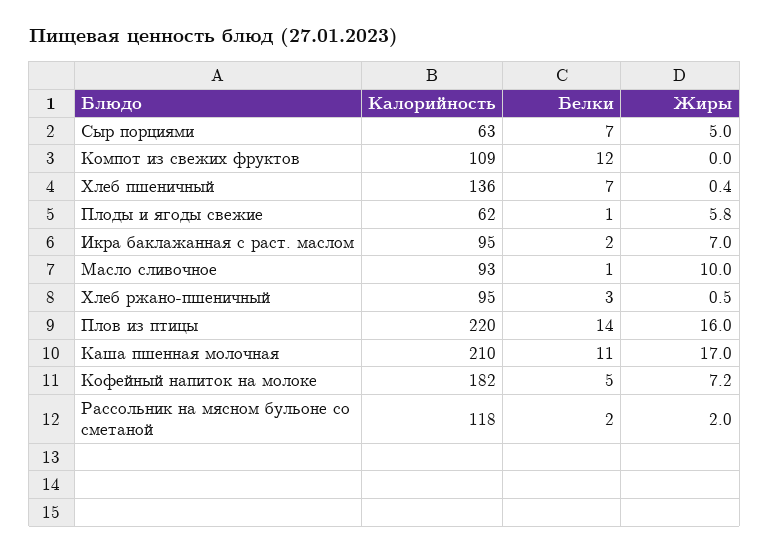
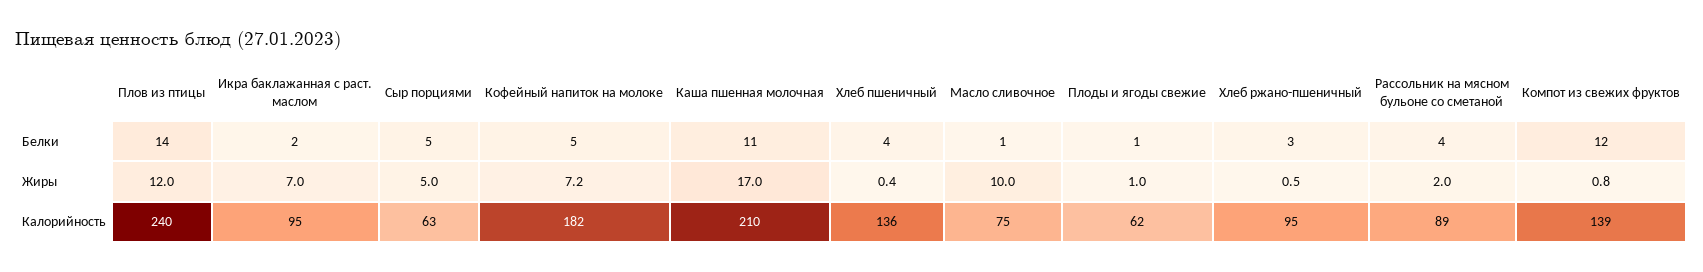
Белки, Сыр порциями: 7 -> 5
Калорийность, Компот из свежих фруктов: 109 -> 139
Жиры, Компот из свежих фруктов: 0 -> 0.8
Белки, Хлеб пшеничный: 7 -> 4
Жиры, Плоды и ягоды свежие: 5.8 -> 1
Калорийность, Масло сливочное: 93 -> 75
Калорийность, Плов из птицы: 220 -> 240
Жиры, Плов из птицы: 16 -> 12
Калорийность, Рассольник на мясном бульоне со сметаной: 118 -> 89
Белки, Рассольник на мясном бульоне со сметаной: 2 -> 4

